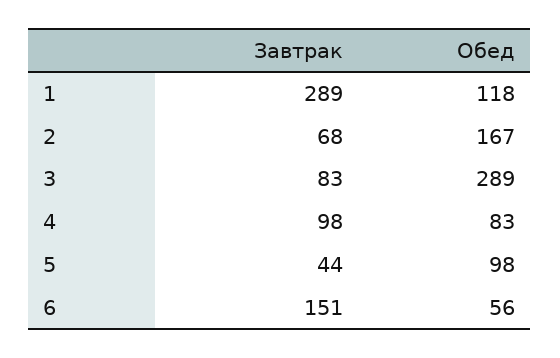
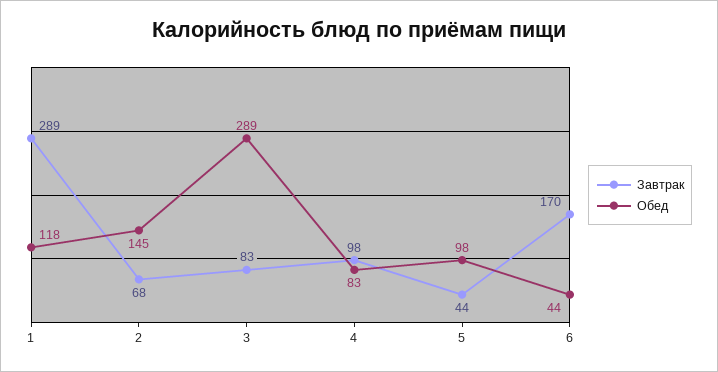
Обед, 2: 167 -> 145
Завтрак, 6: 151 -> 170
Обед, 6: 56 -> 44

